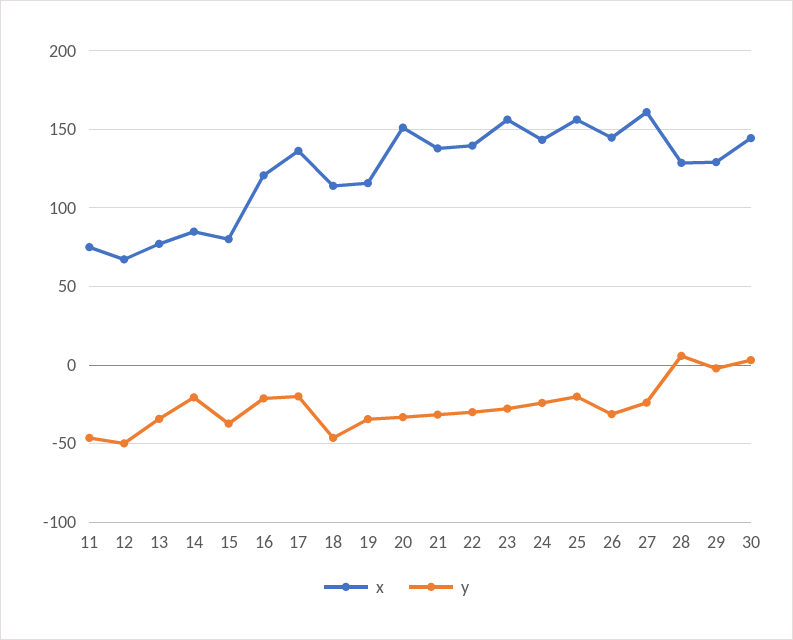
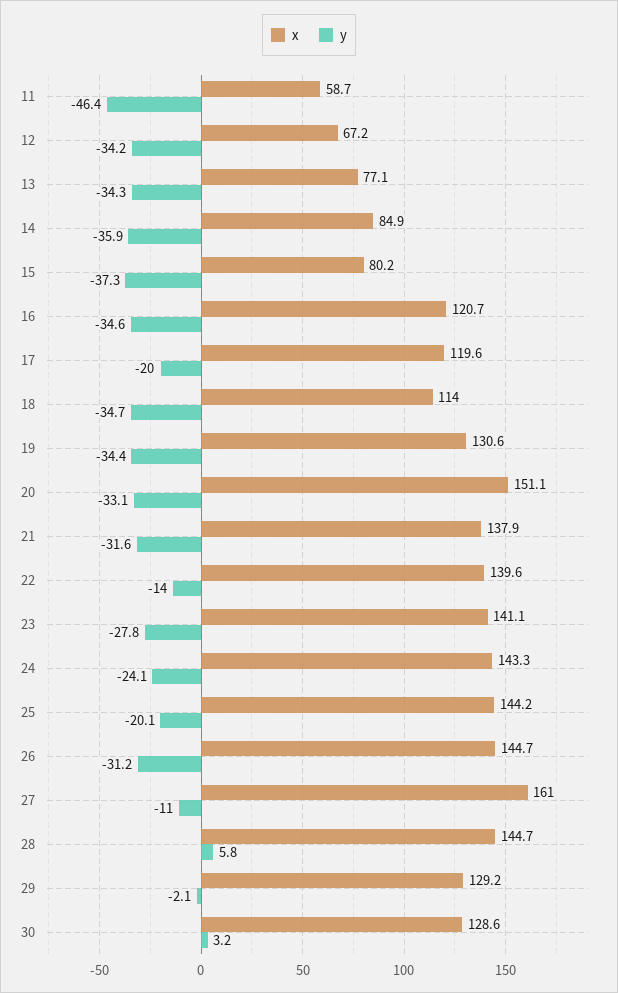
x, 11: 75 -> 58.7
y, 12: -50 -> -34.2
y, 14: -20 -> -35.9
y, 16: -20 -> -34.6
x, 17: 135 -> 119.6
y, 18: -45 -> -34.7
x, 19: 115 -> 130.6
y, 22: -30 -> -14
x, 23: 155 -> 141.1
x, 25: 155 -> 144.2
y, 27: -25 -> -11
x, 28: 130 -> 144.7
x, 30: 145 -> 128.6

